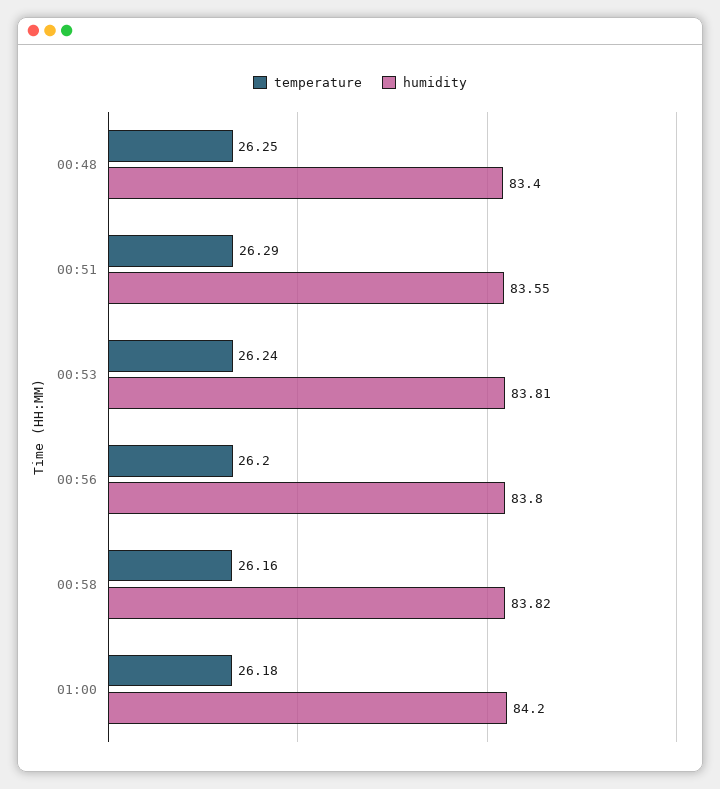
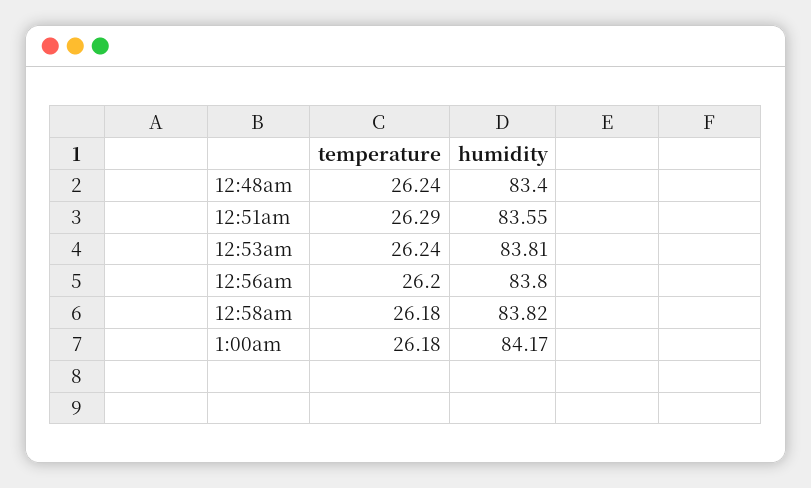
temperature, 00:48: 26.25 -> 26.24
temperature, 00:58: 26.16 -> 26.18
humidity, 01:00: 84.2 -> 84.17

